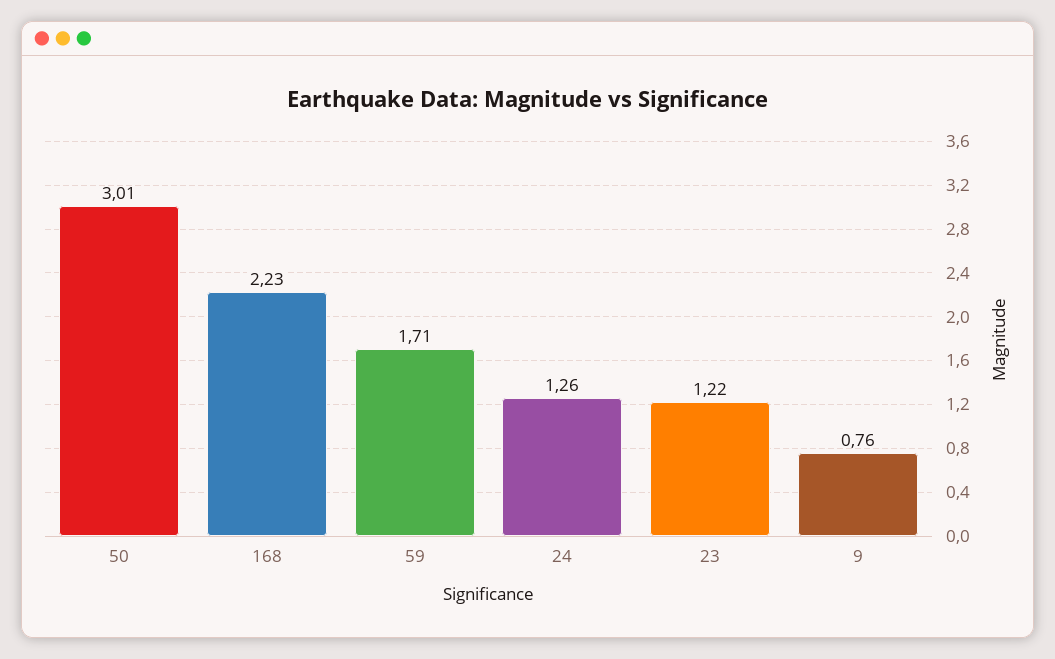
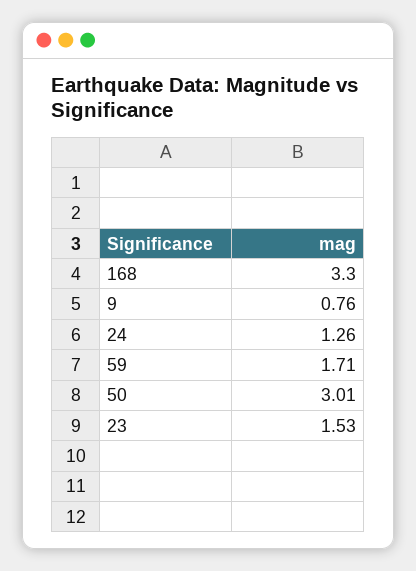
168: 2.23 -> 3.3
23: 1.22 -> 1.53

